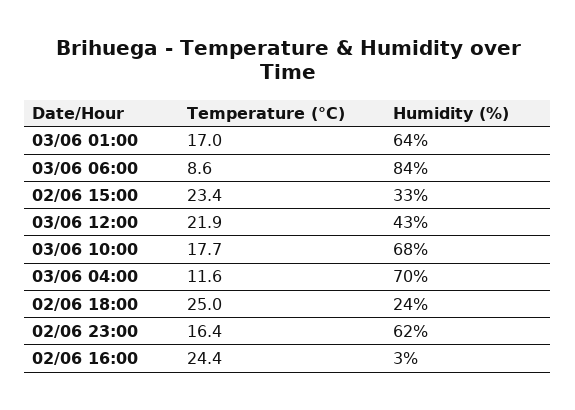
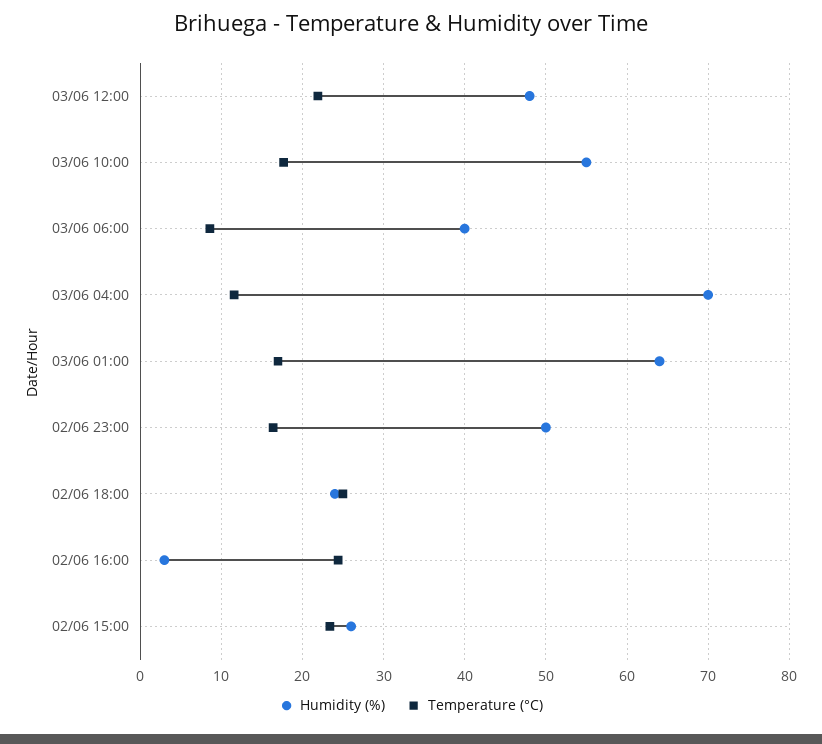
Humidity (%), 03/06 06:00: 84 -> 40
Humidity (%), 02/06 15:00: 33 -> 26
Humidity (%), 03/06 12:00: 43 -> 48
Humidity (%), 03/06 10:00: 68 -> 55
Humidity (%), 02/06 23:00: 62 -> 50

